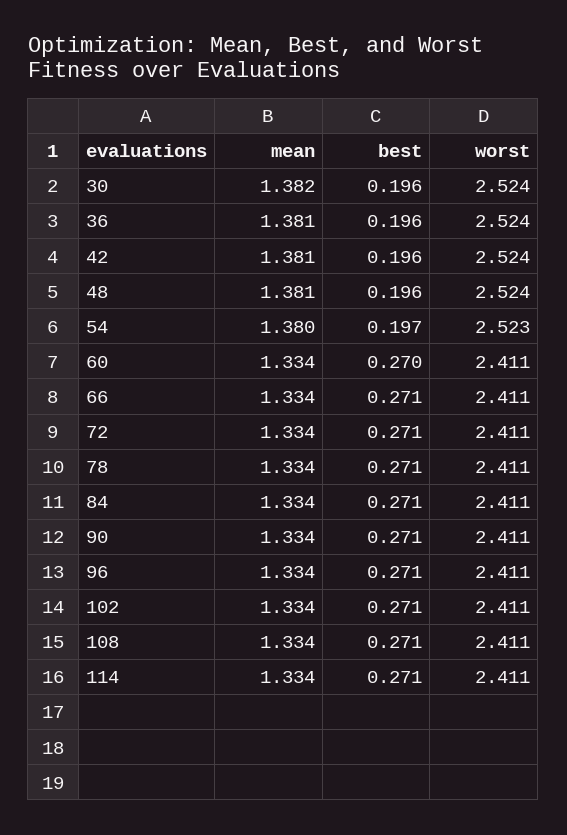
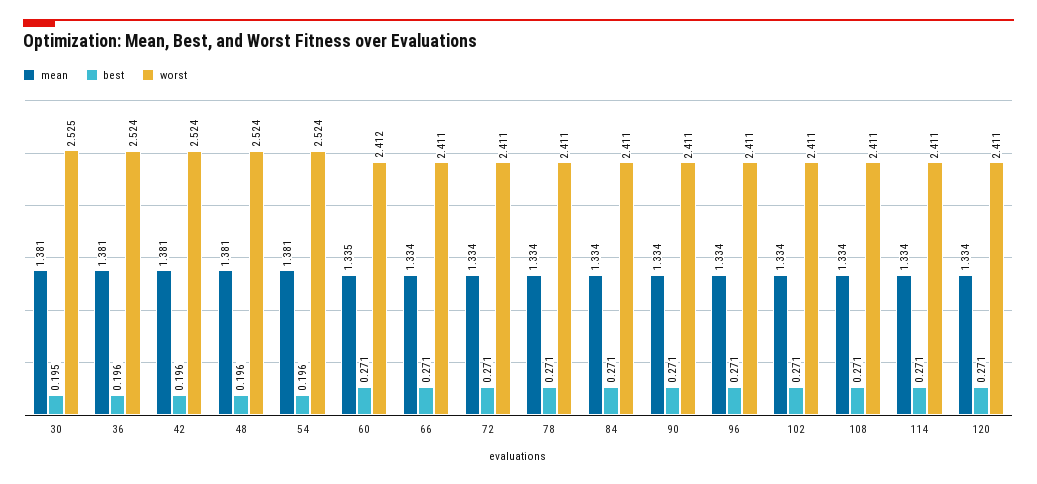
mean, 30: 1.382 -> 1.381
best, 30: 0.196 -> 0.195
worst, 30: 2.524 -> 2.525
mean, 54: 1.38 -> 1.381
best, 54: 0.197 -> 0.196
worst, 54: 2.523 -> 2.524
mean, 60: 1.334 -> 1.335
best, 60: 0.27 -> 0.271
worst, 60: 2.411 -> 2.412
mean, 120: none -> 1.334
best, 120: none -> 0.271
worst, 120: none -> 2.411

